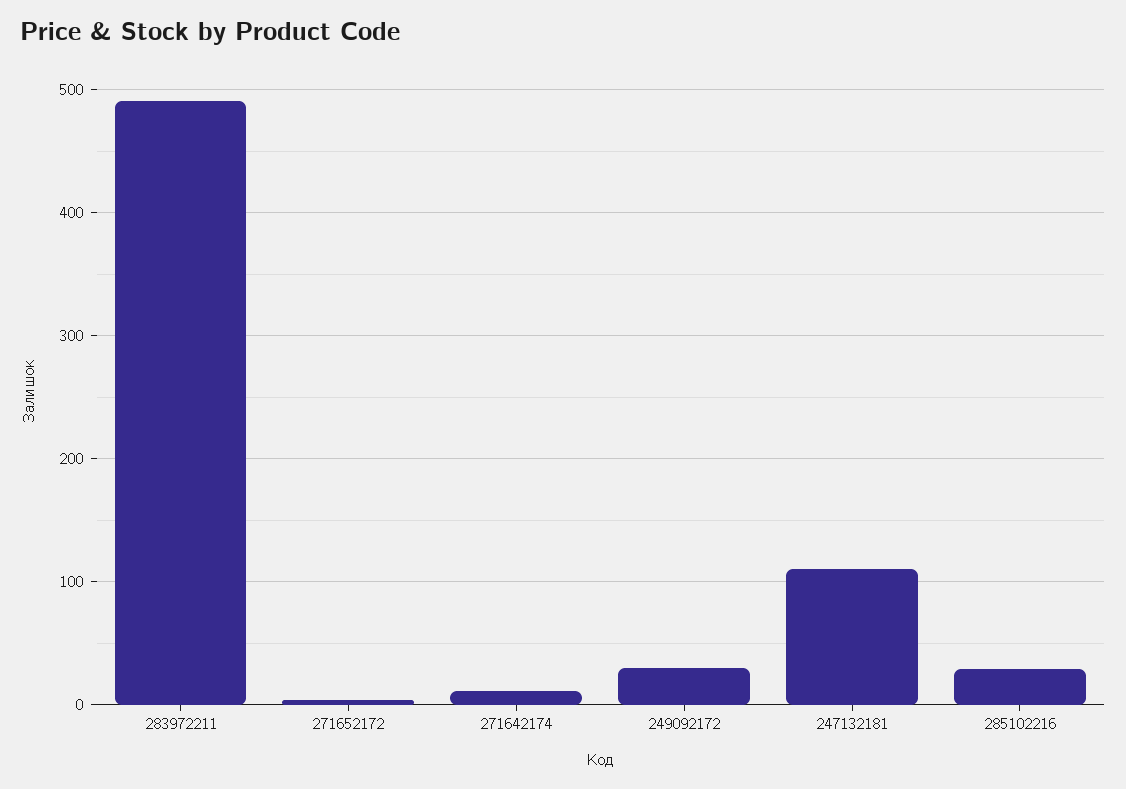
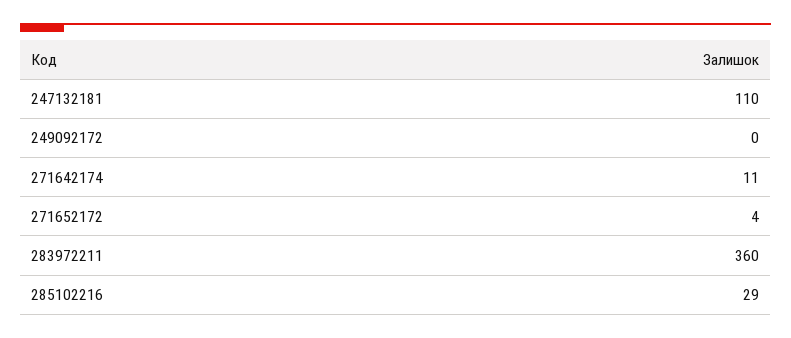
283972211: 490 -> 360
249092172: 30 -> 0

